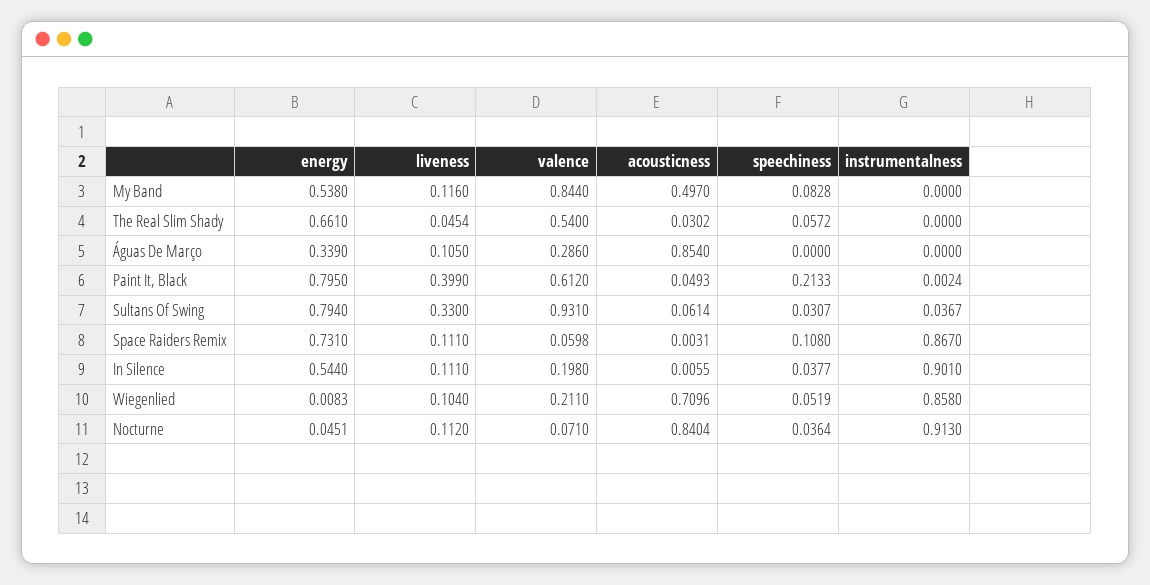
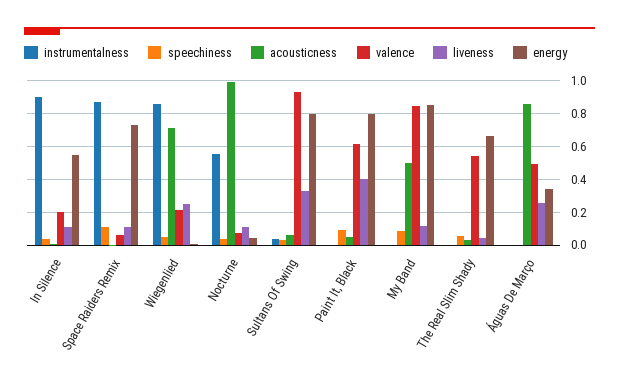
energy, My Band: 0.538 -> 0.85
liveness, Águas De Março: 0.105 -> 0.25
valence, Águas De Março: 0.286 -> 0.5
speechiness, Paint It, Black: 0.2133 -> 0.1
liveness, Wiegenlied: 0.104 -> 0.25
acousticness, Nocturne: 0.8404 -> 1
instrumentalness, Nocturne: 0.913 -> 0.55

